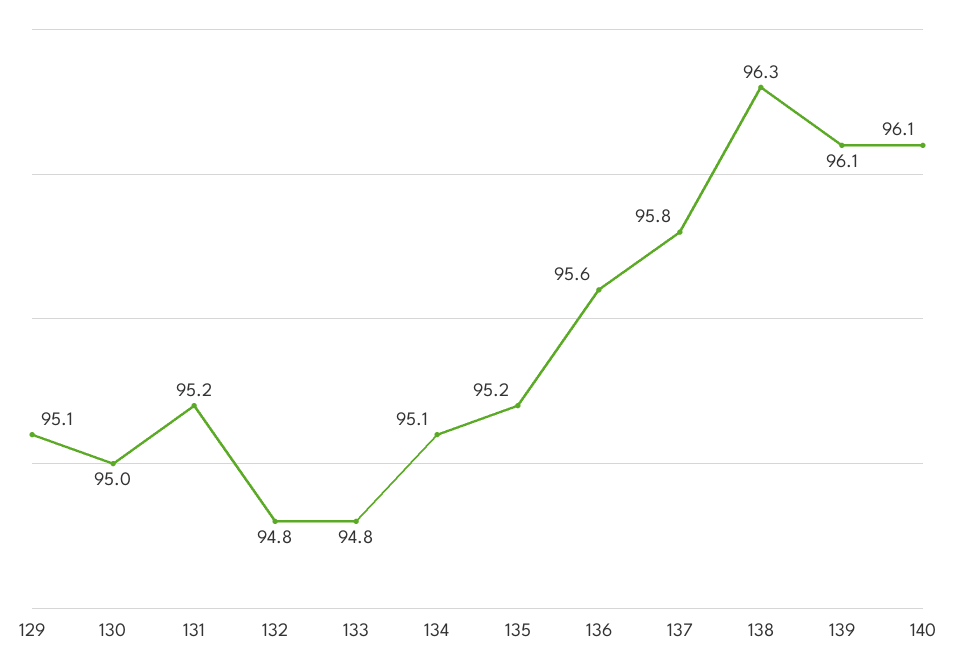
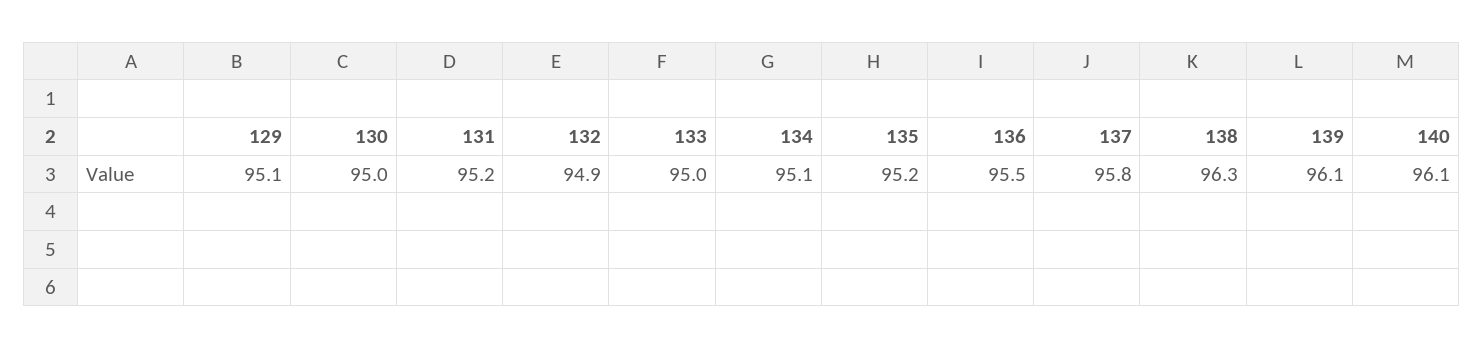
132: 94.8 -> 94.9
133: 94.8 -> 95
136: 95.6 -> 95.5

